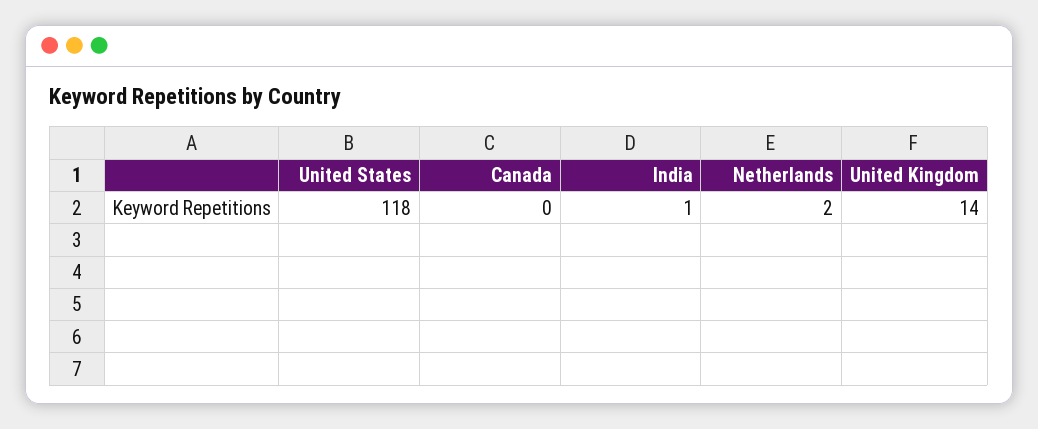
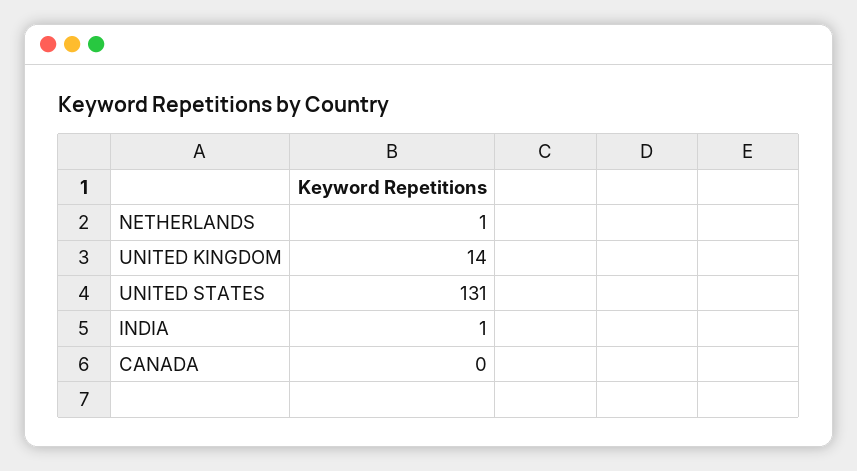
United States: 118 -> 131
Netherlands: 2 -> 1

